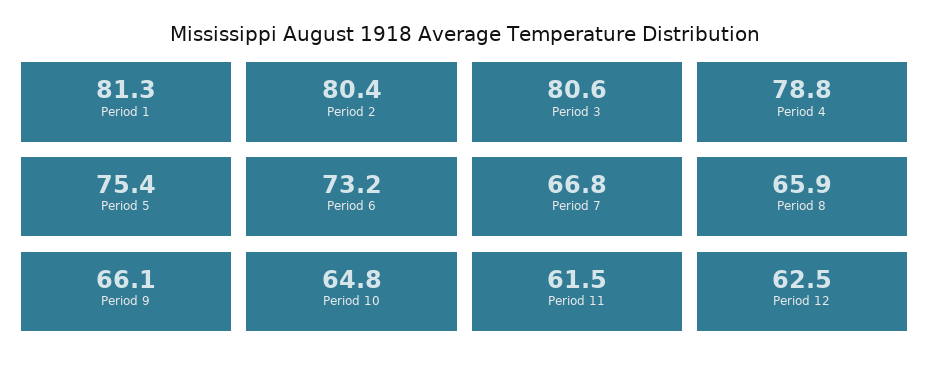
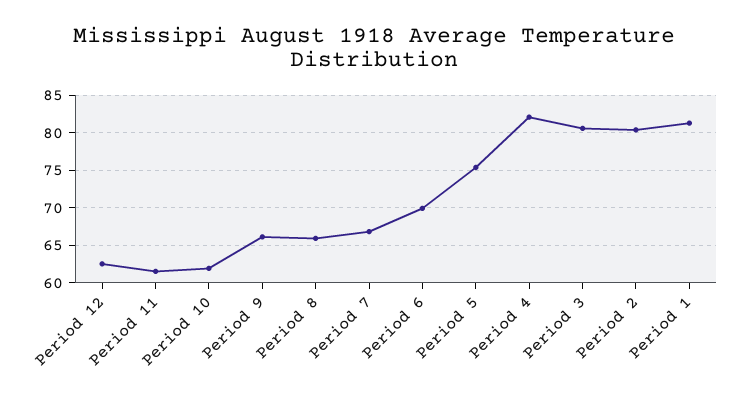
Period 4: 78.8 -> 82
Period 6: 73.2 -> 70
Period 10: 64.8 -> 62

